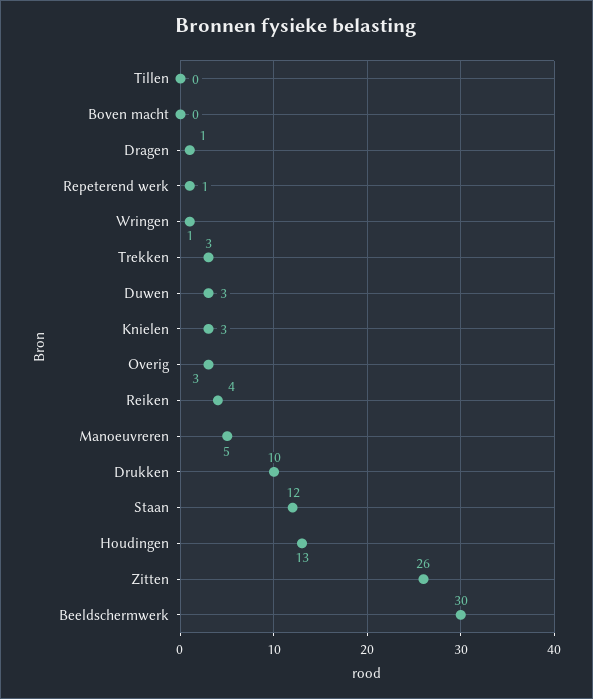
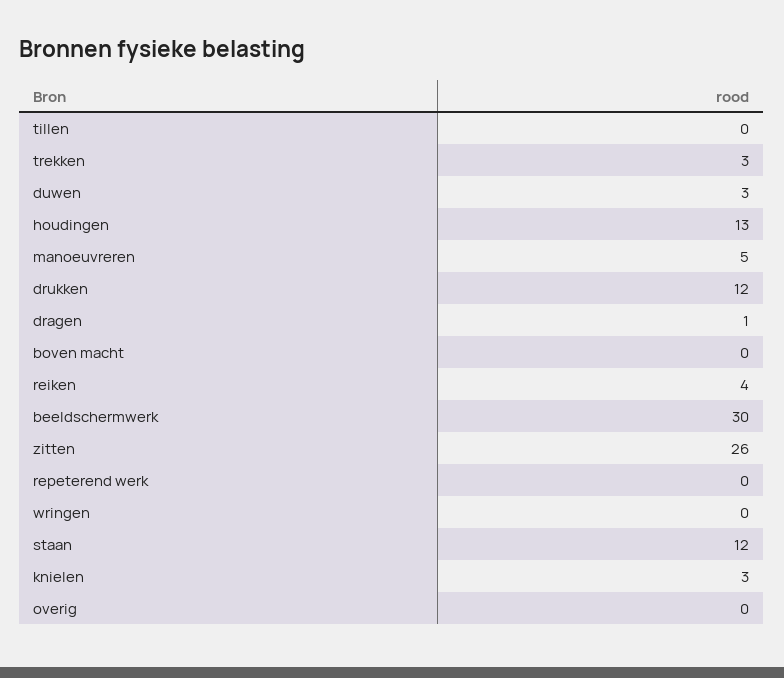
Repeterend werk: 1 -> 0
Wringen: 1 -> 0
Overig: 3 -> 0
Drukken: 10 -> 12

